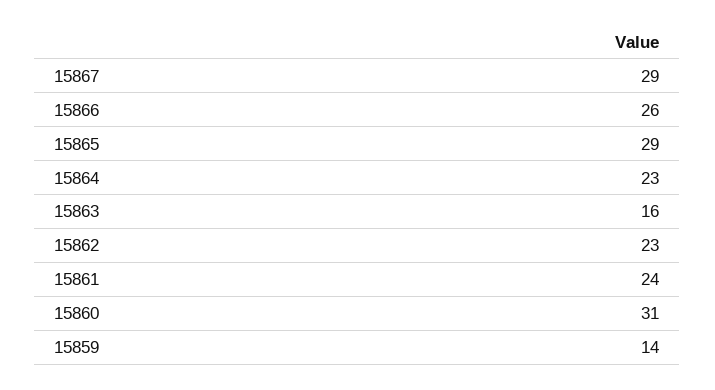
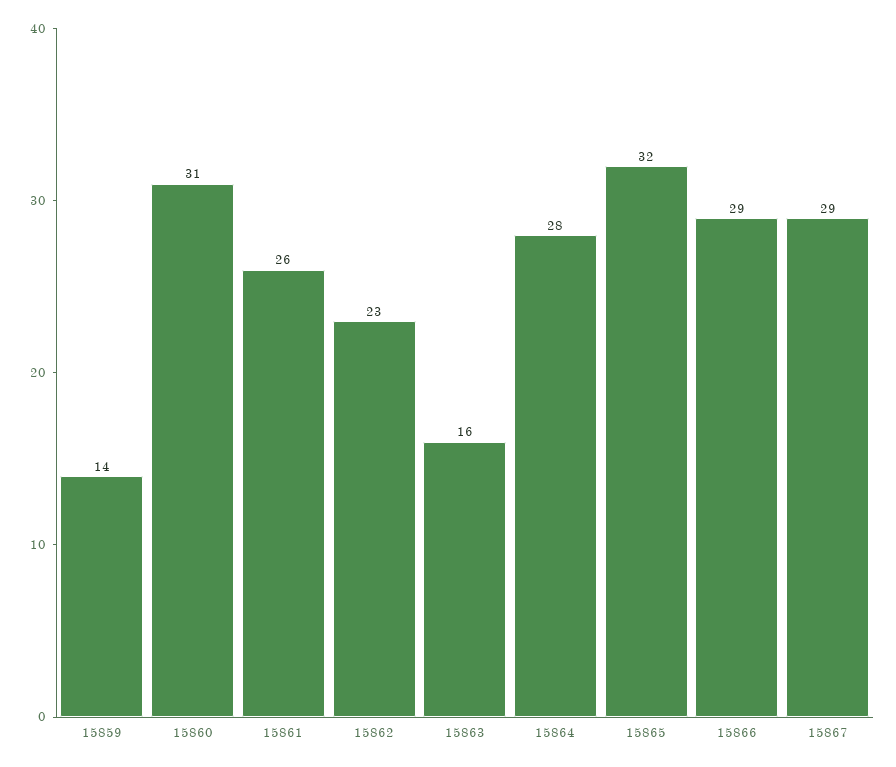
15866: 26 -> 29
15865: 29 -> 32
15864: 23 -> 28
15861: 24 -> 26

